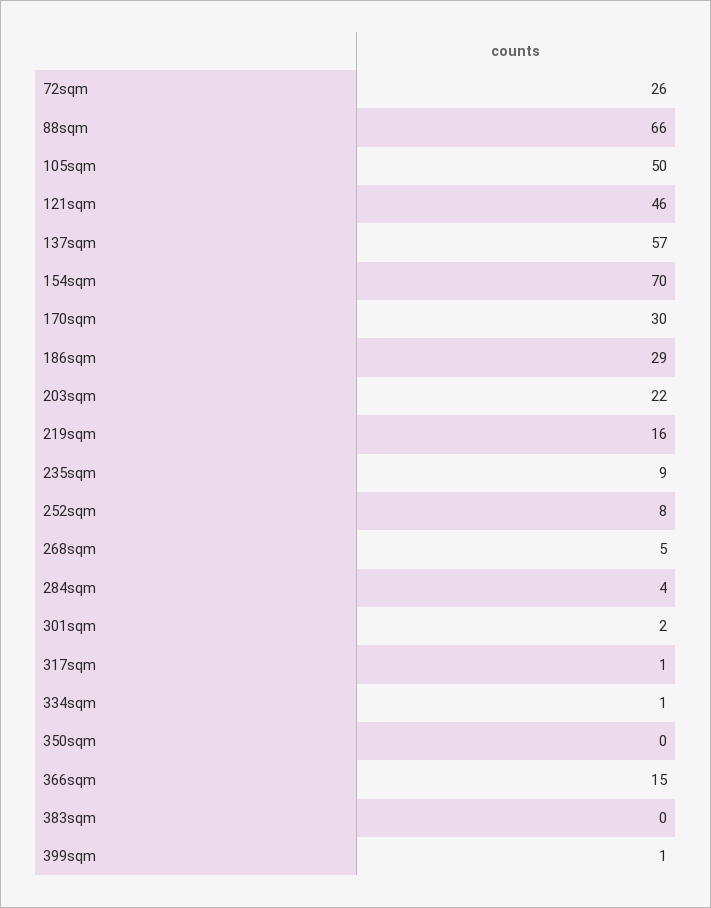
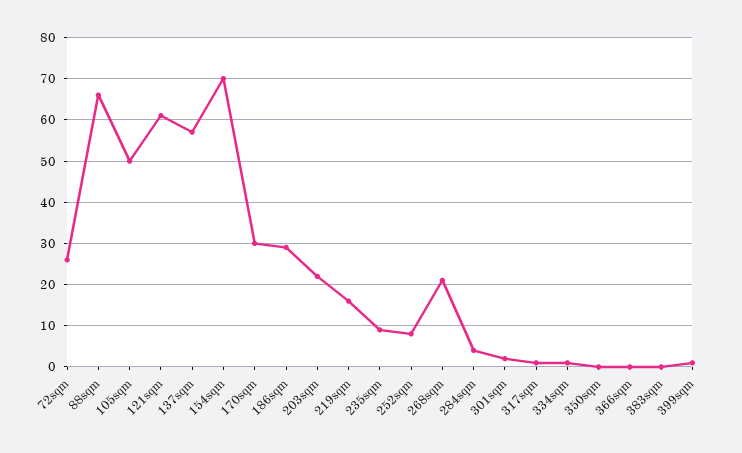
121sqm: 46 -> 60
268sqm: 5 -> 20
366sqm: 15 -> 0

